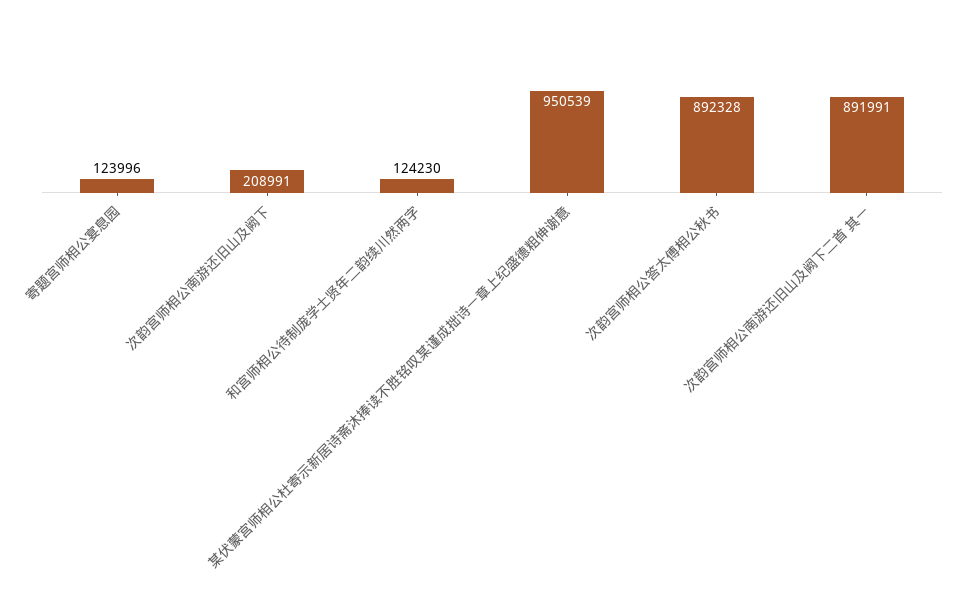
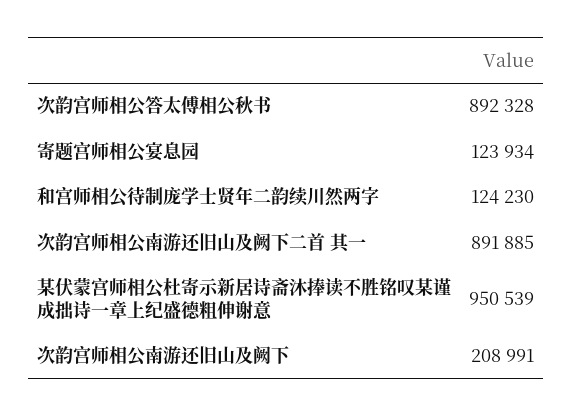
寄题宫师相公宴息园: 123996 -> 123934
次韵宫师相公南游还旧山及阙下二首 其一: 891991 -> 891885

